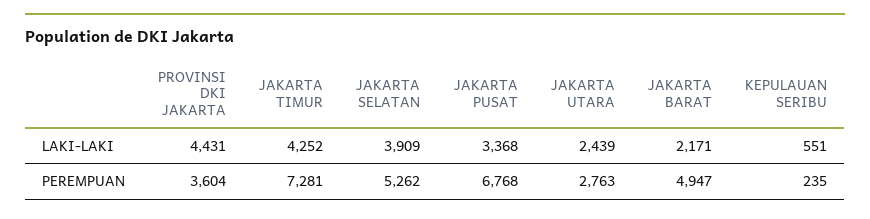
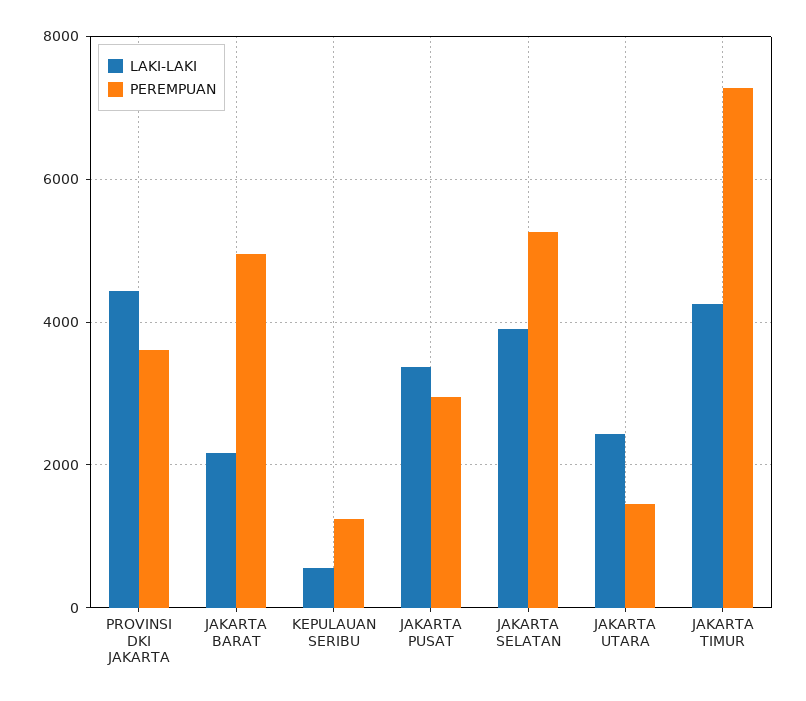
PEREMPUAN, JAKARTA PUSAT: 6768 -> 3000
PEREMPUAN, JAKARTA UTARA: 2763 -> 1400
PEREMPUAN, KEPULAUAN SERIBU: 235 -> 1200

